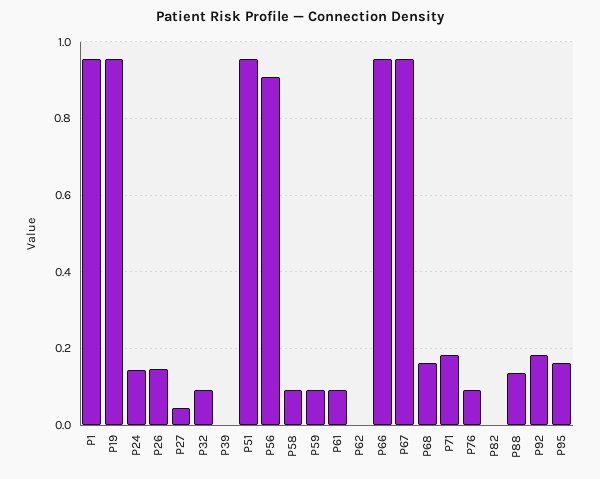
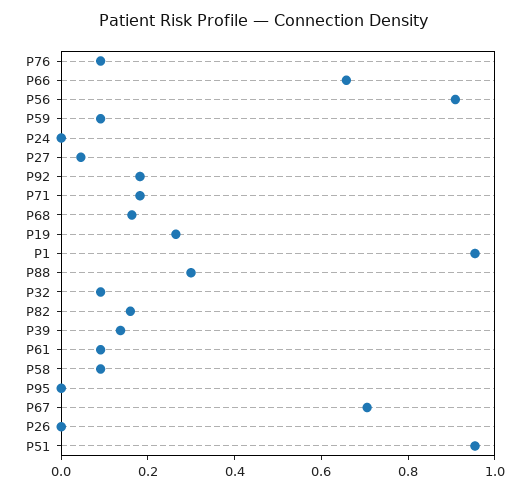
P19: 0.96 -> 0.25
P24: 0.14 -> 0
P26: 0.14 -> 0
P39: 0 -> 0.15
P62: 0 -> none
P66: 0.96 -> 0.65
P67: 0.96 -> 0.7
P82: 0 -> 0.15
P88: 0.14 -> 0.3
P95: 0.16 -> 0

